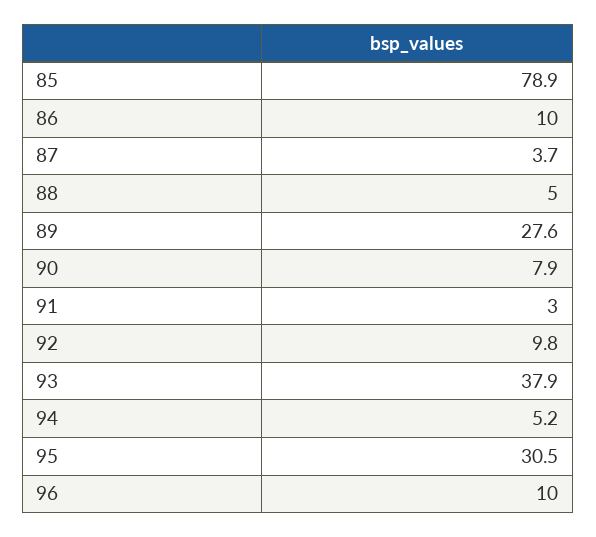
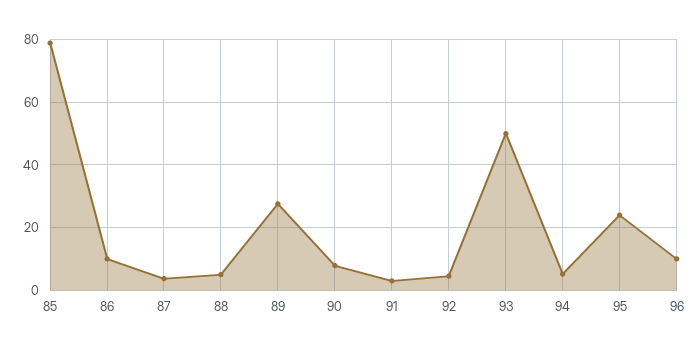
92: 9.8 -> 4
93: 37.9 -> 50
95: 30.5 -> 24

